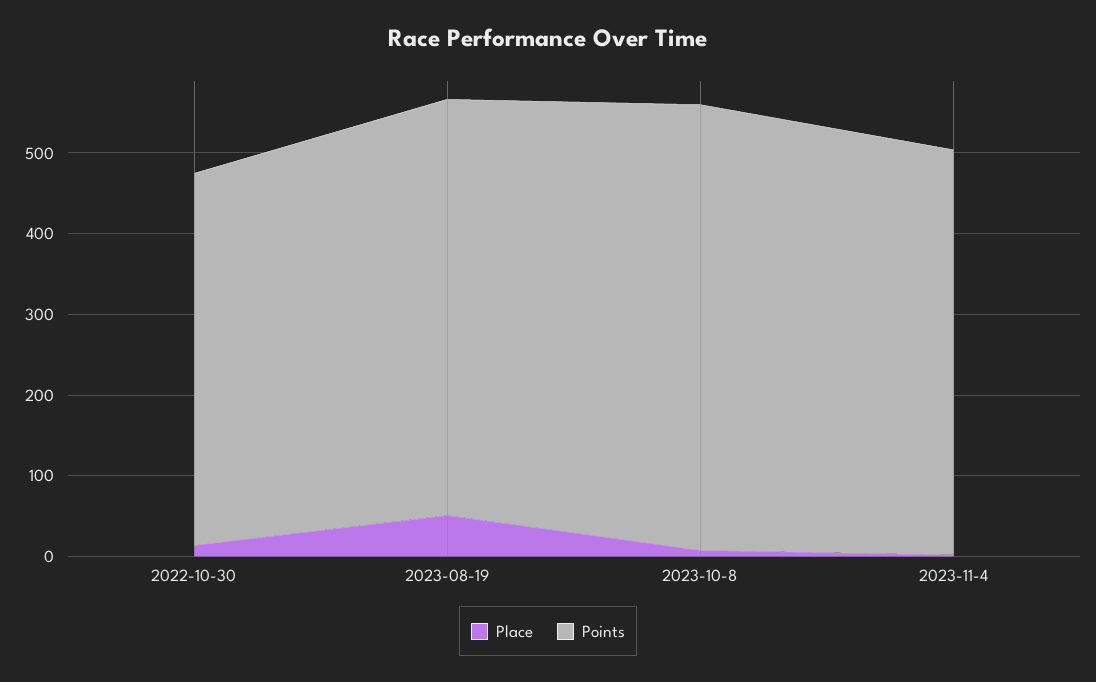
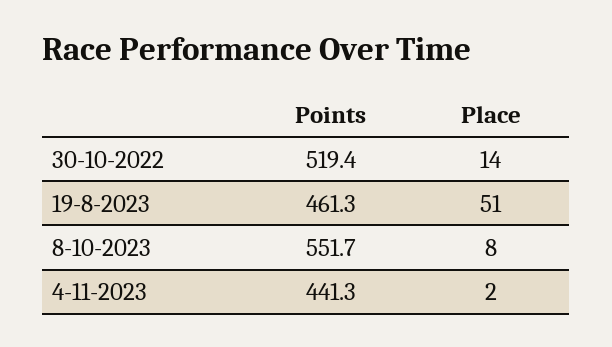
Points, 2022-10-30: 460 -> 519.4
Points, 2023-08-19: 520 -> 461.3
Points, 2023-11-4: 500 -> 441.3

